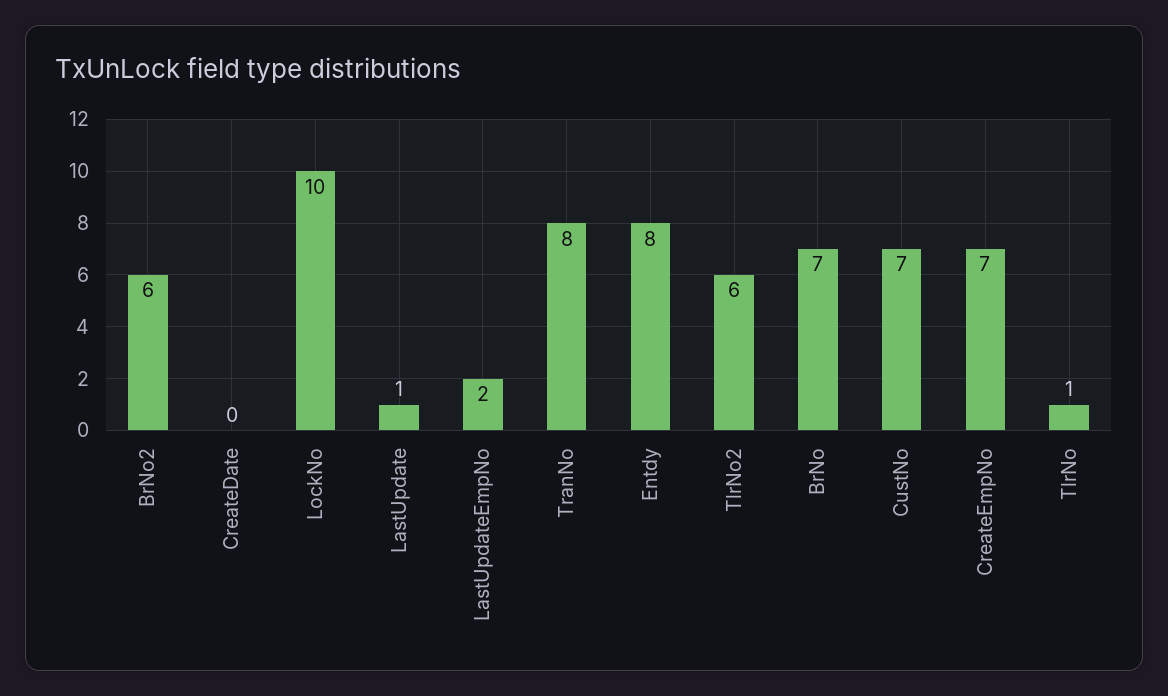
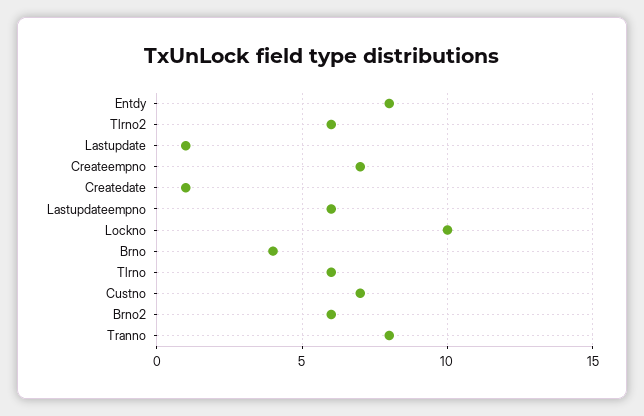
CreateDate: 0 -> 1
LastUpdateEmpNo: 2 -> 6
BrNo: 7 -> 4
TlrNo: 1 -> 6

